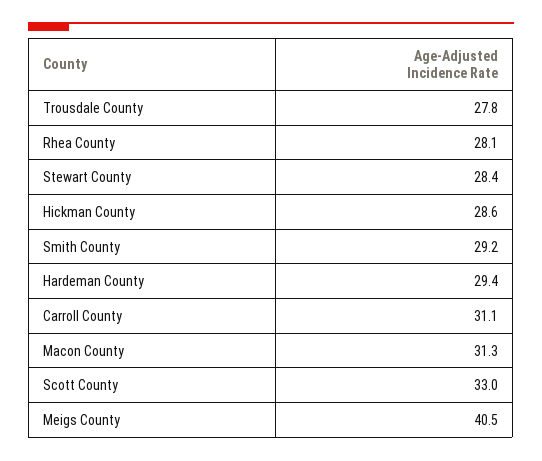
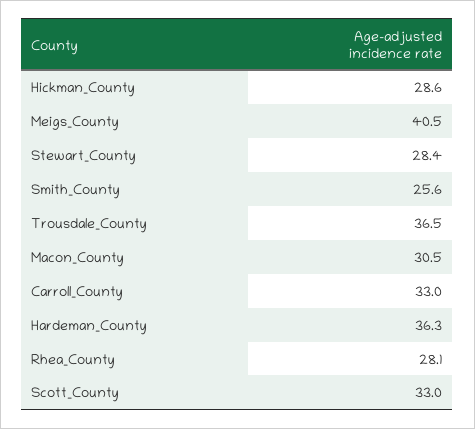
Trousdale County: 27.8 -> 36.5
Smith County: 29.2 -> 25.6
Hardeman County: 29.4 -> 36.3
Carroll County: 31.1 -> 33
Macon County: 31.3 -> 30.5

